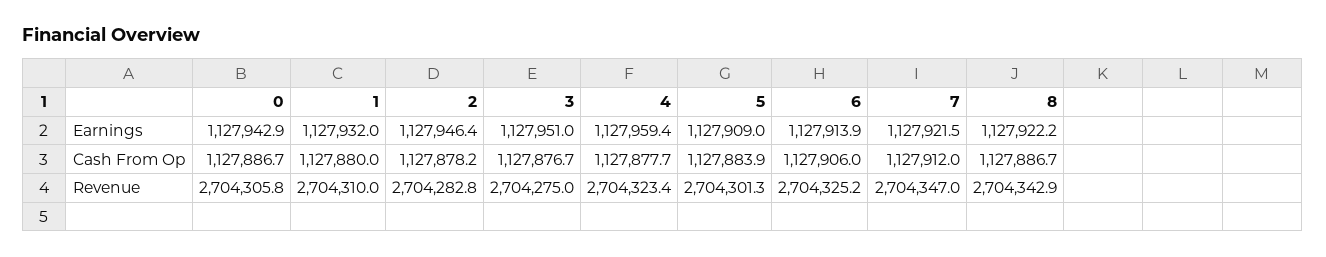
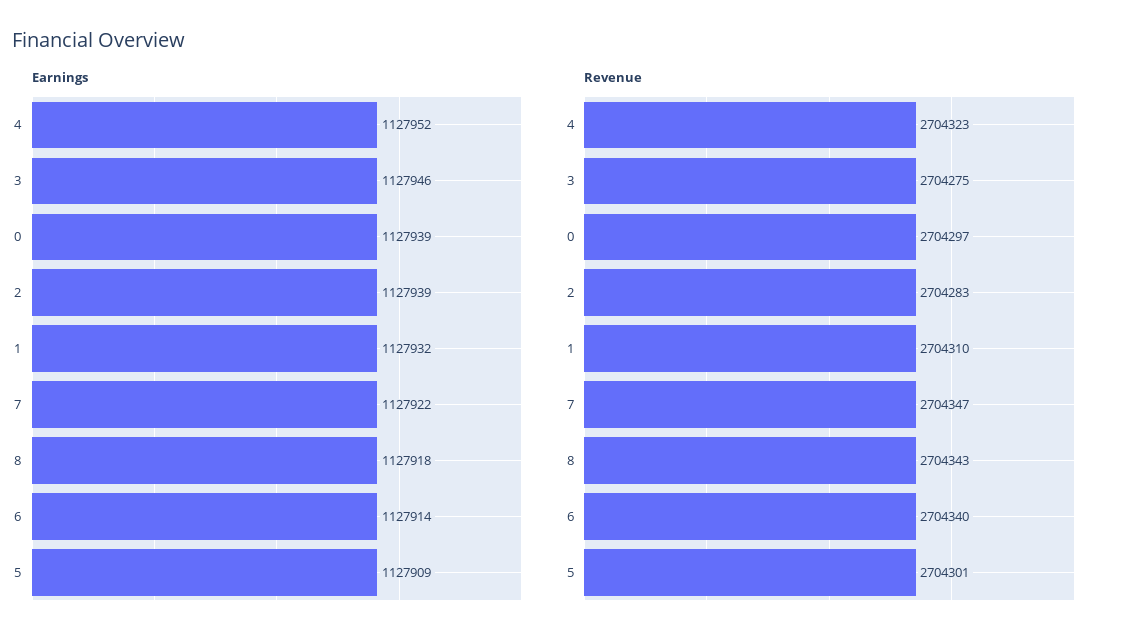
Earnings, 0: 1127942.9 -> 1127939
Earnings, 2: 1127946.4 -> 1127939
Earnings, 3: 1127951 -> 1127946
Earnings, 4: 1127959.4 -> 1127952
Earnings, 8: 1127922.2 -> 1127918
Cash From Op, 0: 1127886.7 -> none
Cash From Op, 1: 1127880 -> none
Cash From Op, 2: 1127878.2 -> none
Cash From Op, 3: 1127876.7 -> none
Cash From Op, 4: 1127877.7 -> none
Cash From Op, 5: 1127883.9 -> none
Cash From Op, 6: 1127906 -> none
Cash From Op, 7: 1127912 -> none
Cash From Op, 8: 1127886.7 -> none
Revenue, 0: 2704305.8 -> 2704297
Revenue, 6: 2704325.2 -> 2704340

